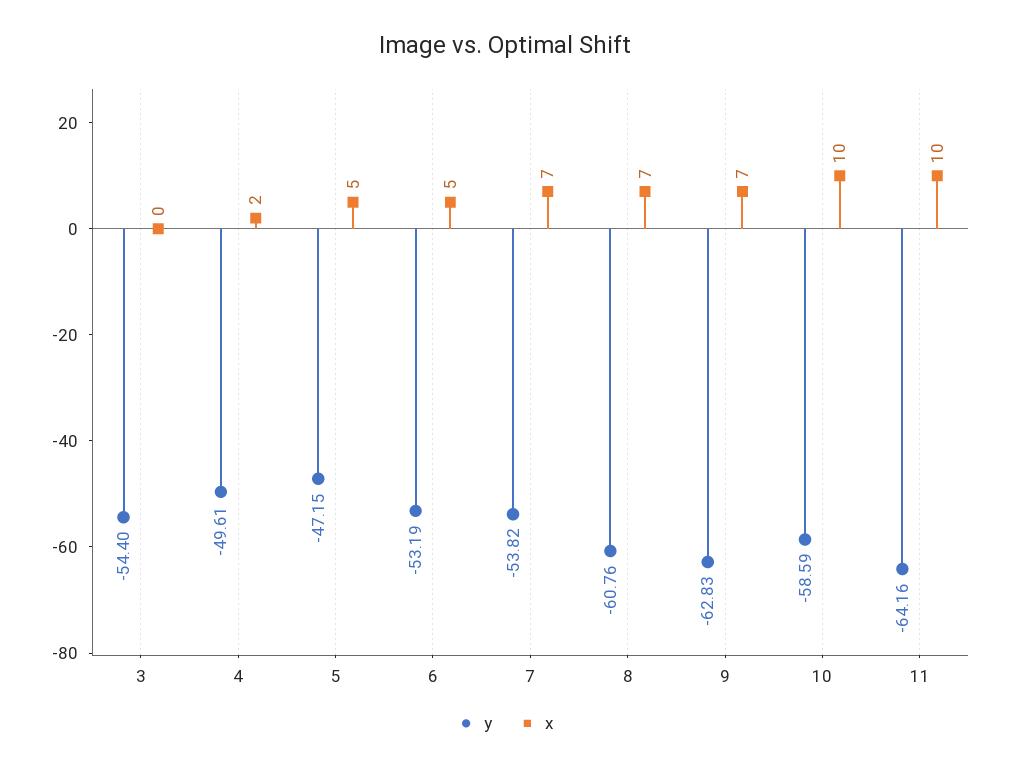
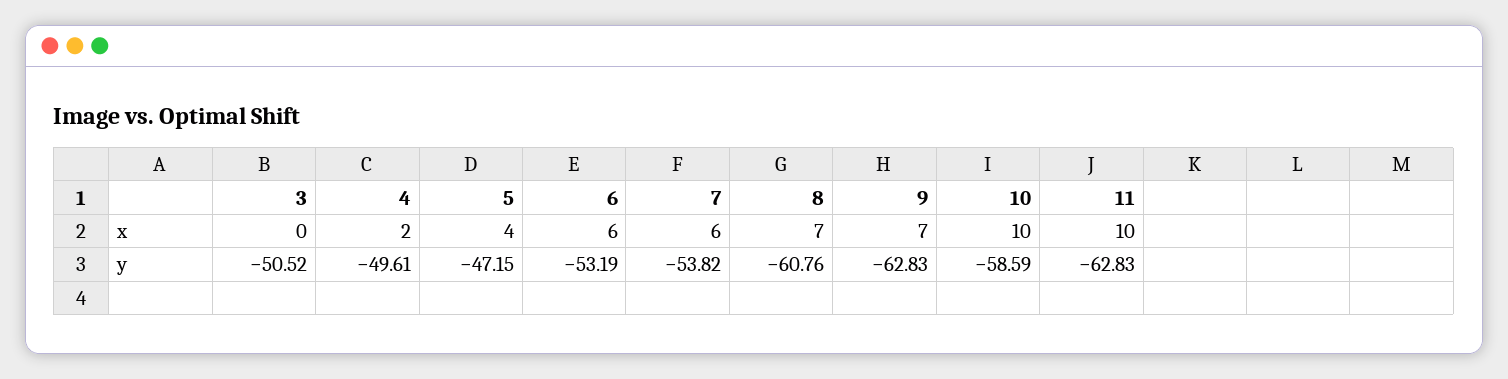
y, 3: -54.4 -> -50.52
x, 5: 5 -> 4
x, 6: 5 -> 6
x, 7: 7 -> 6
y, 11: -64.16 -> -62.83

